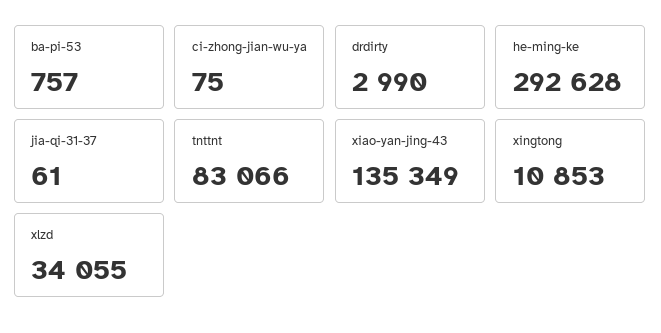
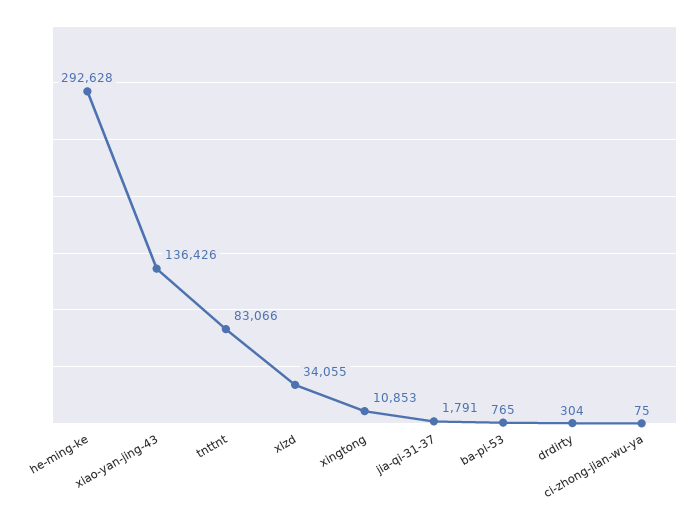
ba-pi-53: 757 -> 765
drdirty: 2990 -> 304
jia-qi-31-37: 61 -> 1791
xiao-yan-jing-43: 135349 -> 136426

